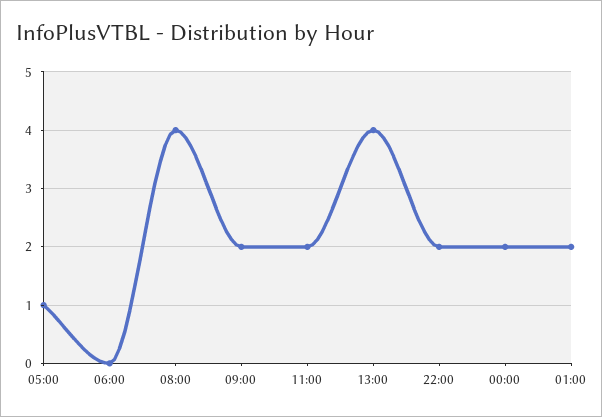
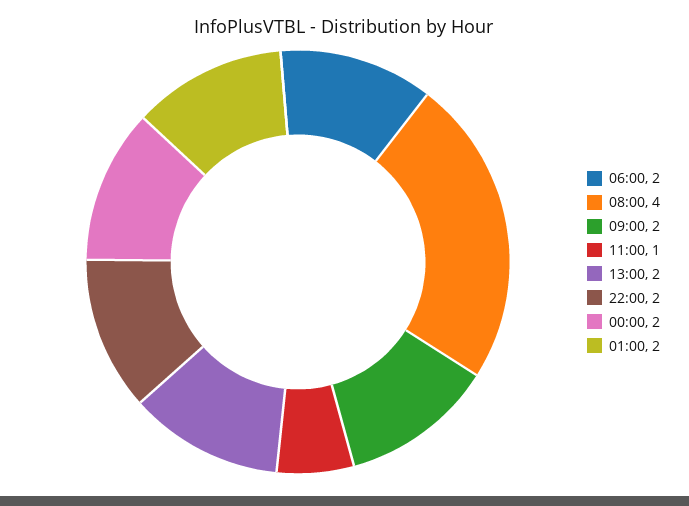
05:00: 1 -> none
06:00: 0 -> 2
11:00: 2 -> 1
13:00: 4 -> 2

